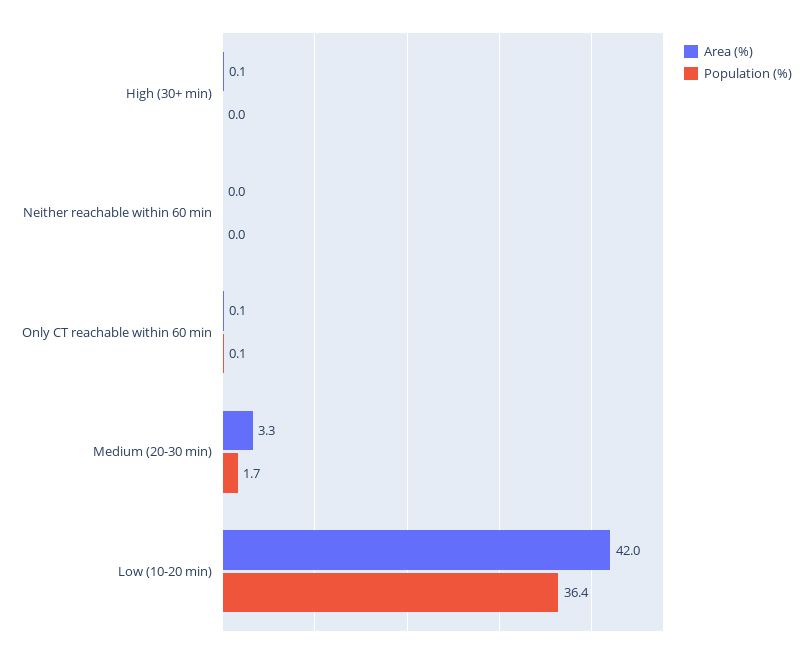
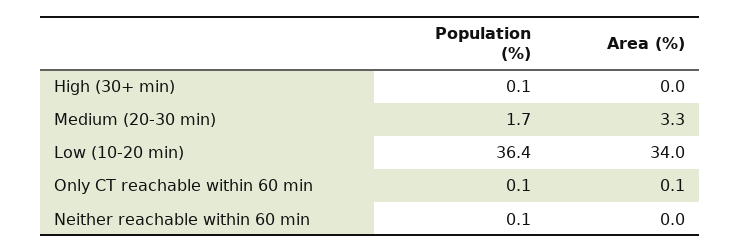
Area (%), High (30+ min): 0.1 -> 0
Population (%), High (30+ min): 0 -> 0.1
Population (%), Neither reachable within 60 min: 0 -> 0.1
Area (%), Low (10-20 min): 42 -> 34

